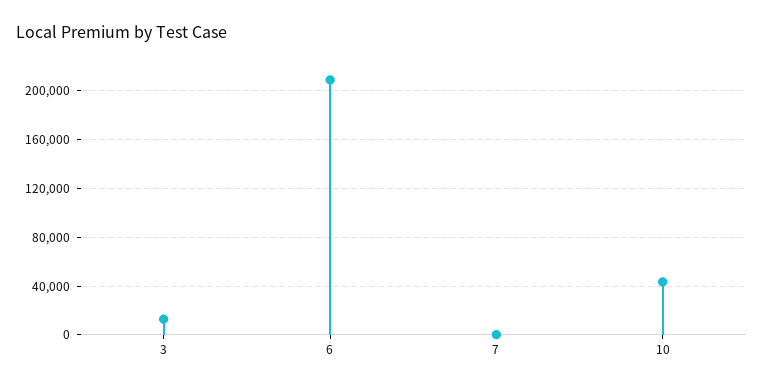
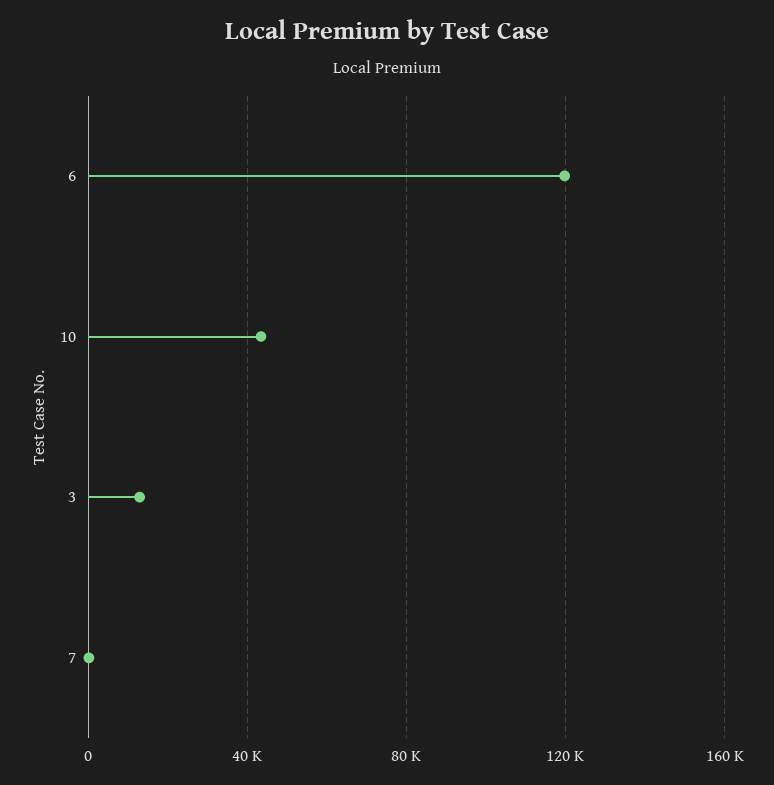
6: 210000 -> 120000

